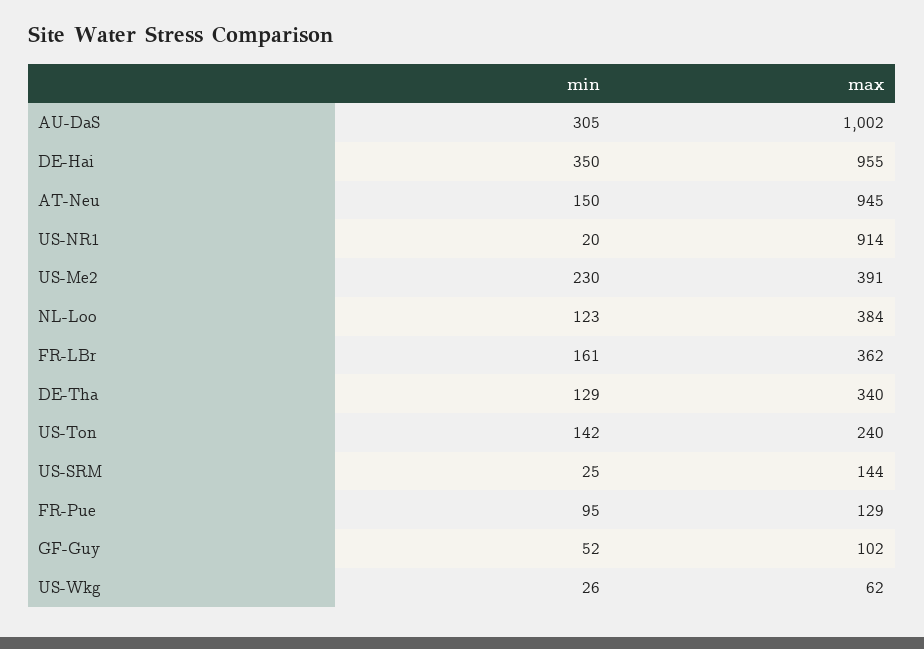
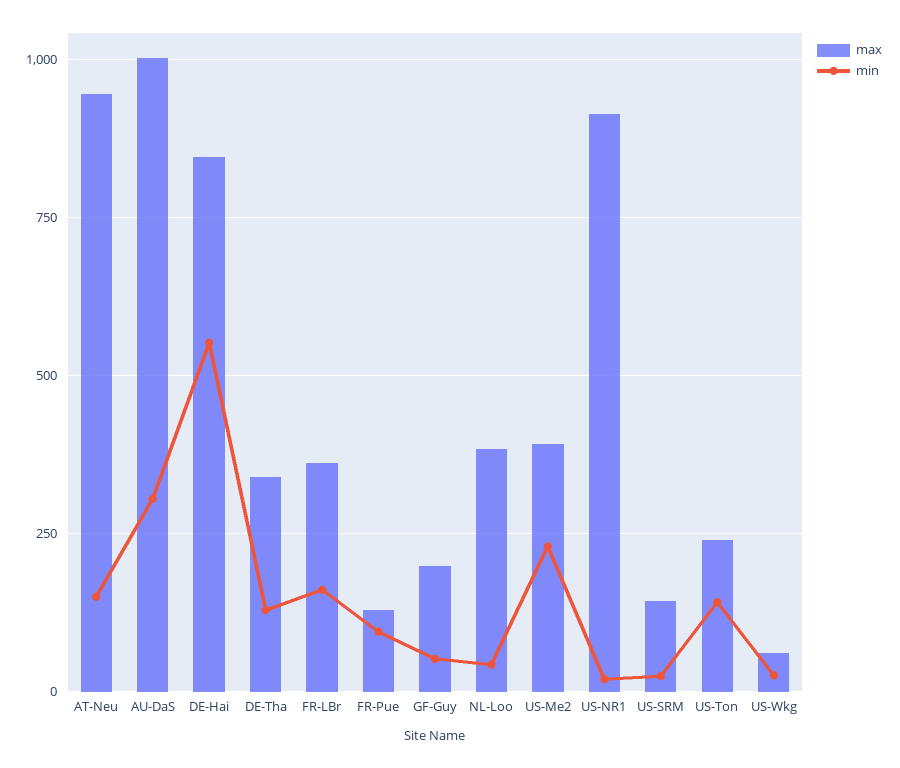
min, DE-Hai: 350 -> 550
max, DE-Hai: 955 -> 850
min, NL-Loo: 123 -> 50
max, GF-Guy: 102 -> 200

